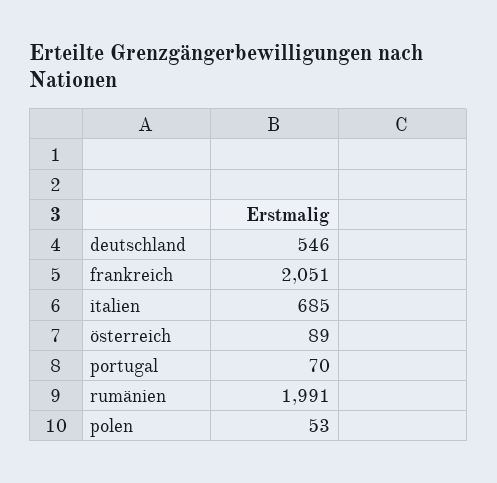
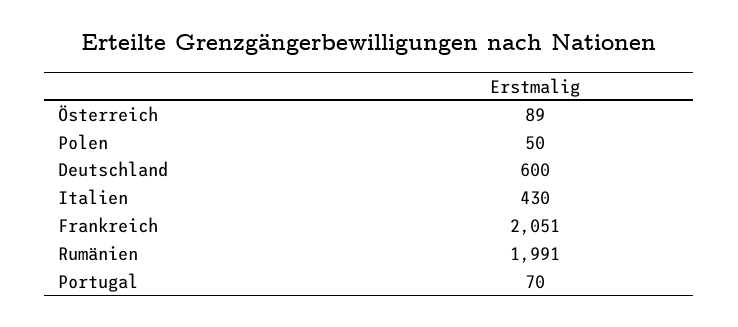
deutschland: 546 -> 600
italien: 685 -> 430
polen: 53 -> 50

